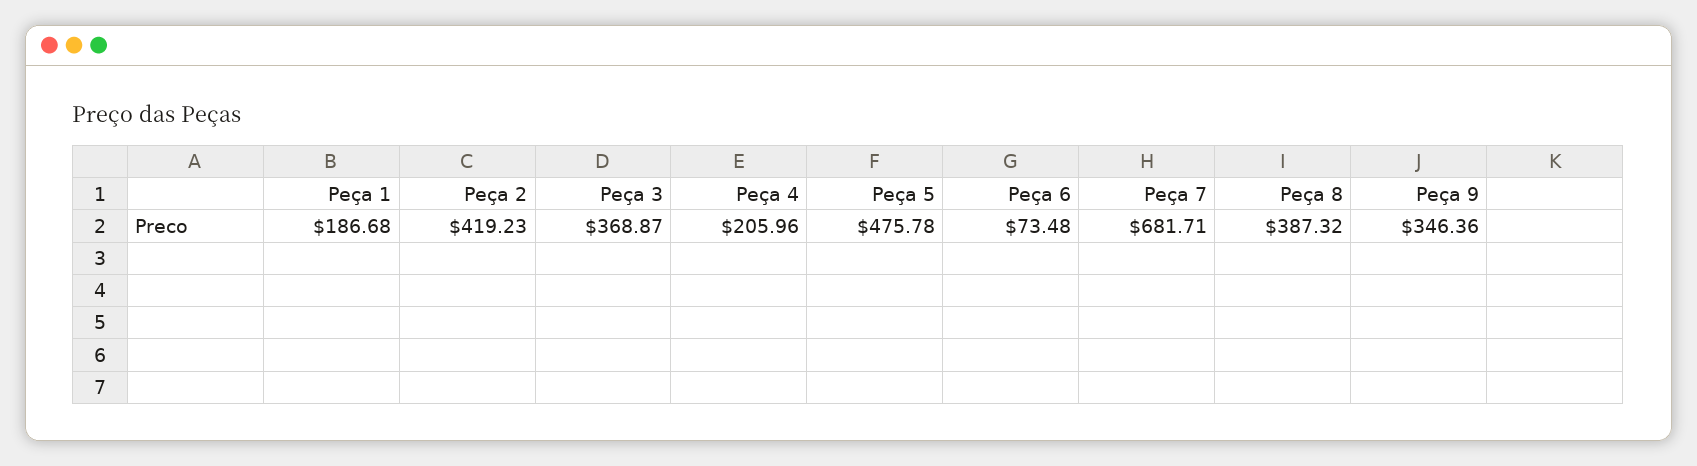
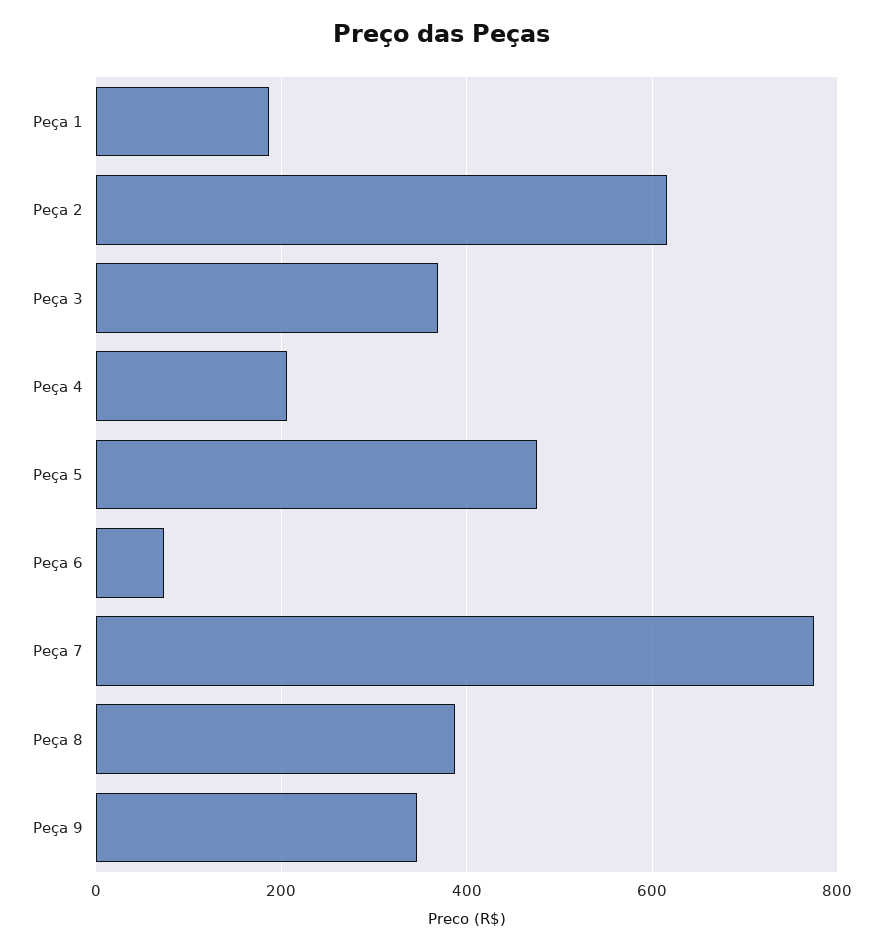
Peça 2: 419.23 -> 620
Peça 7: 681.71 -> 780

